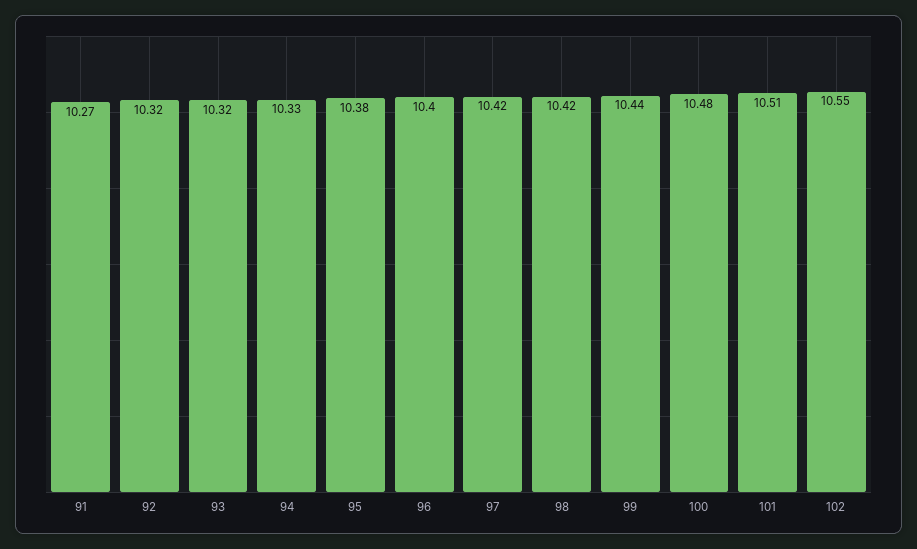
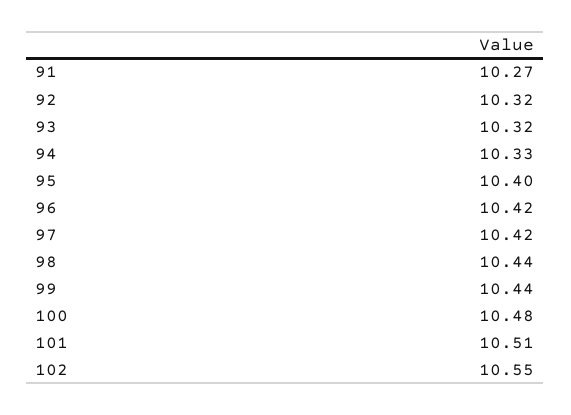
95: 10.38 -> 10.4
96: 10.4 -> 10.42
98: 10.42 -> 10.44

